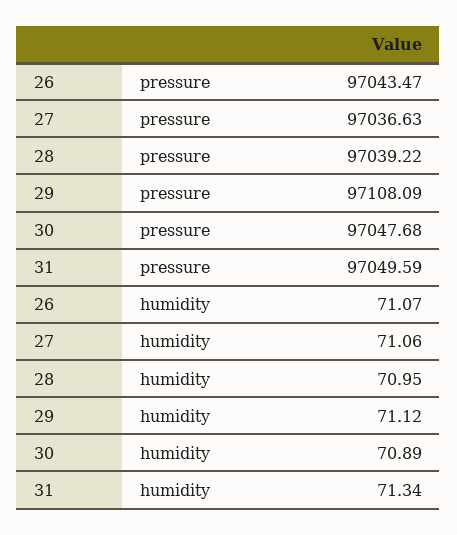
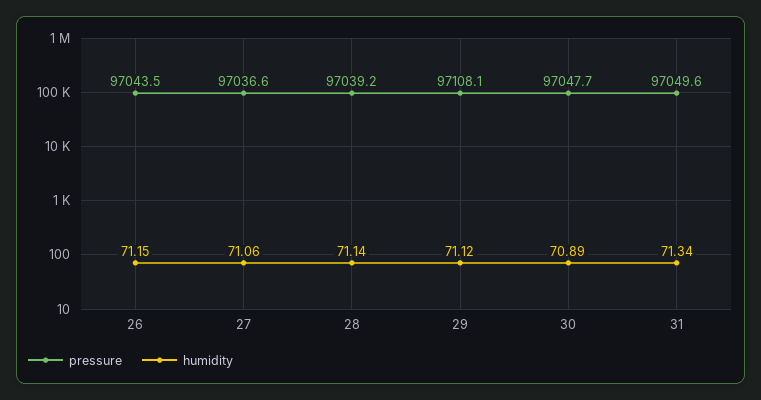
humidity, 26: 71.07 -> 71.15
humidity, 28: 70.95 -> 71.14

